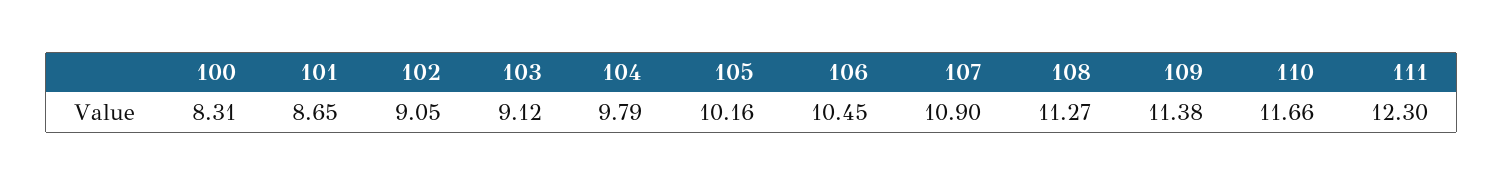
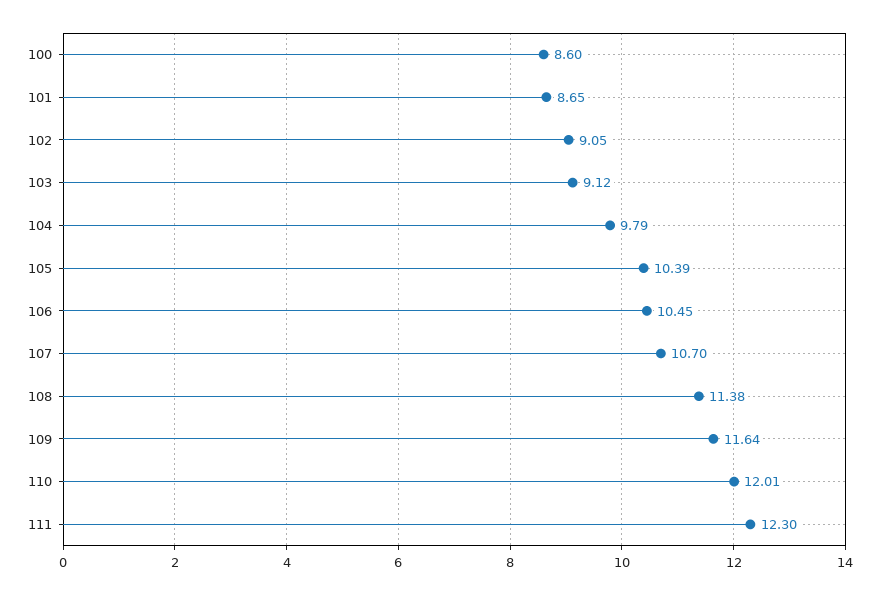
100: 8.31 -> 8.6
105: 10.16 -> 10.39
107: 10.9 -> 10.7
108: 11.27 -> 11.38
109: 11.38 -> 11.64
110: 11.66 -> 12.01

